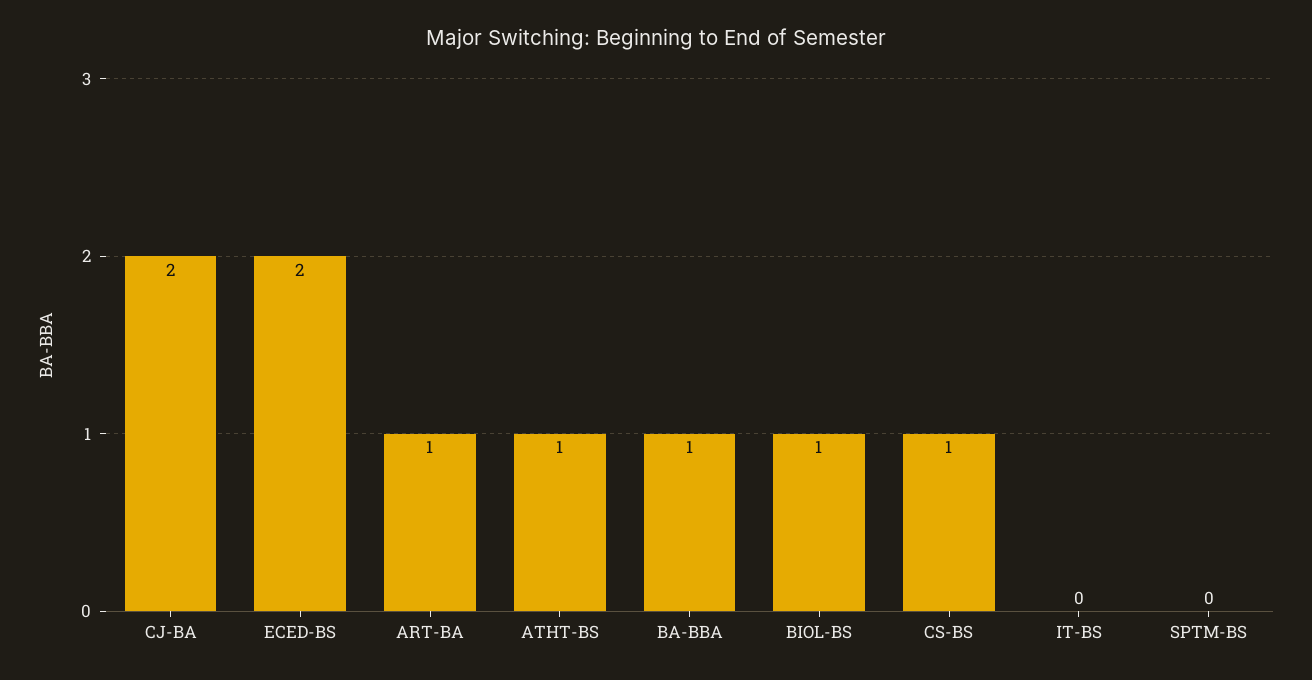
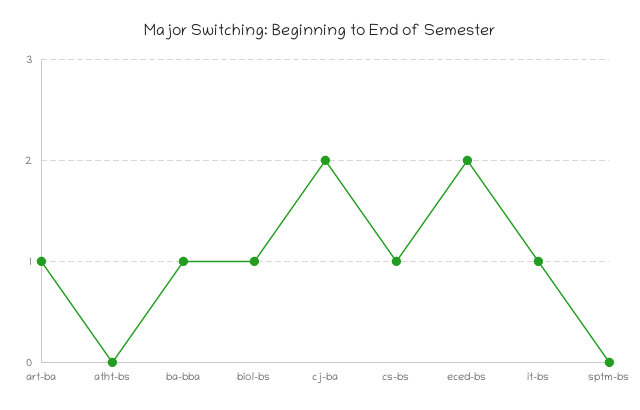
ATHT-BS: 1 -> 0
IT-BS: 0 -> 1

